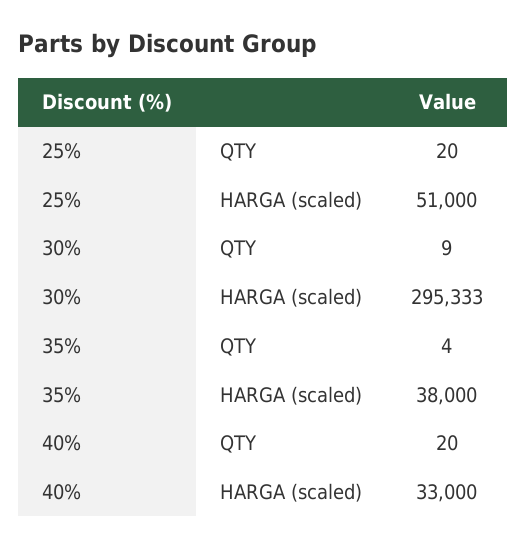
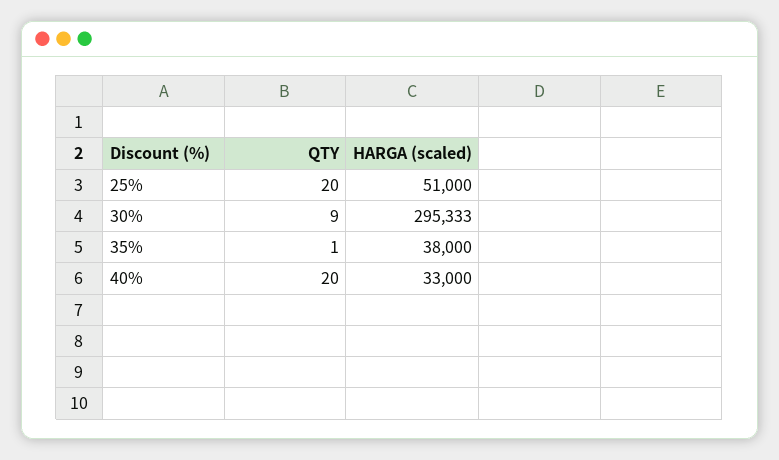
35%, QTY: 4 -> 1

